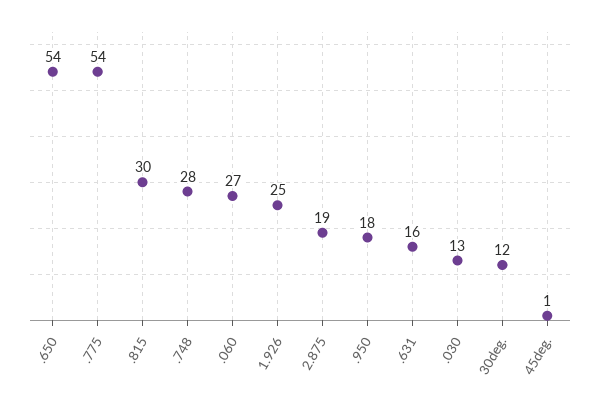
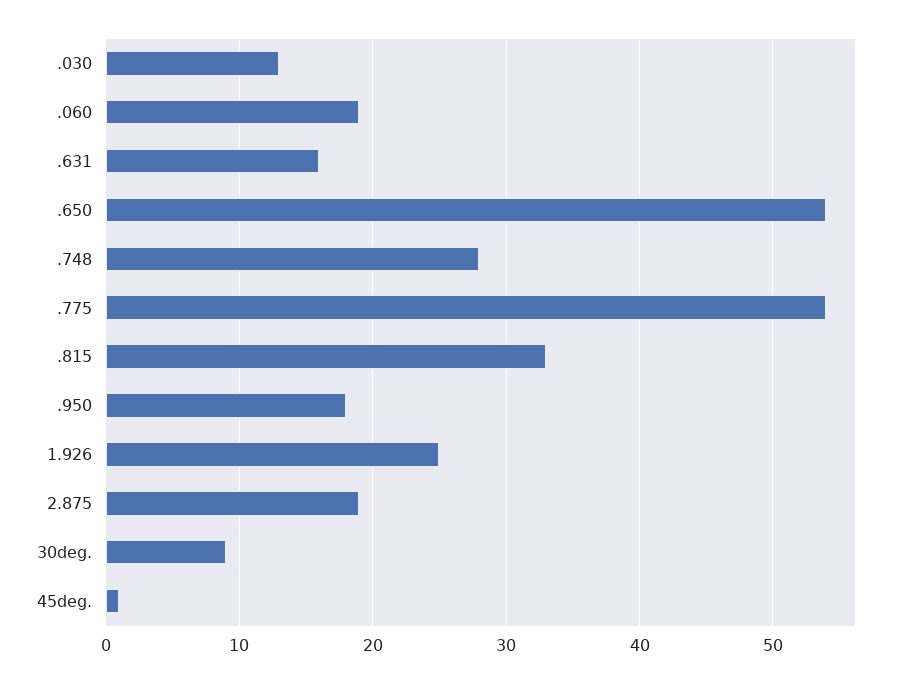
.815: 30 -> 33
.060: 27 -> 19
30deg.: 12 -> 9

